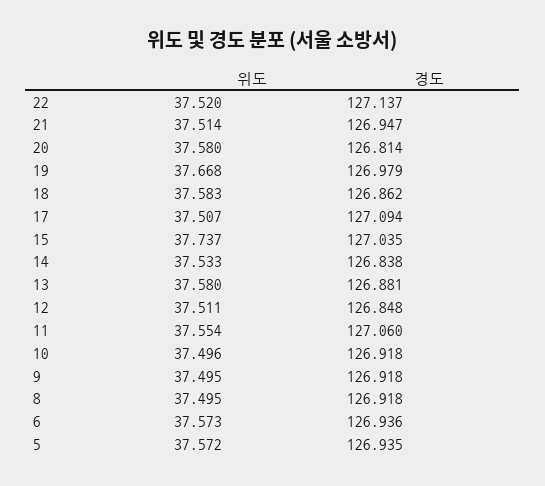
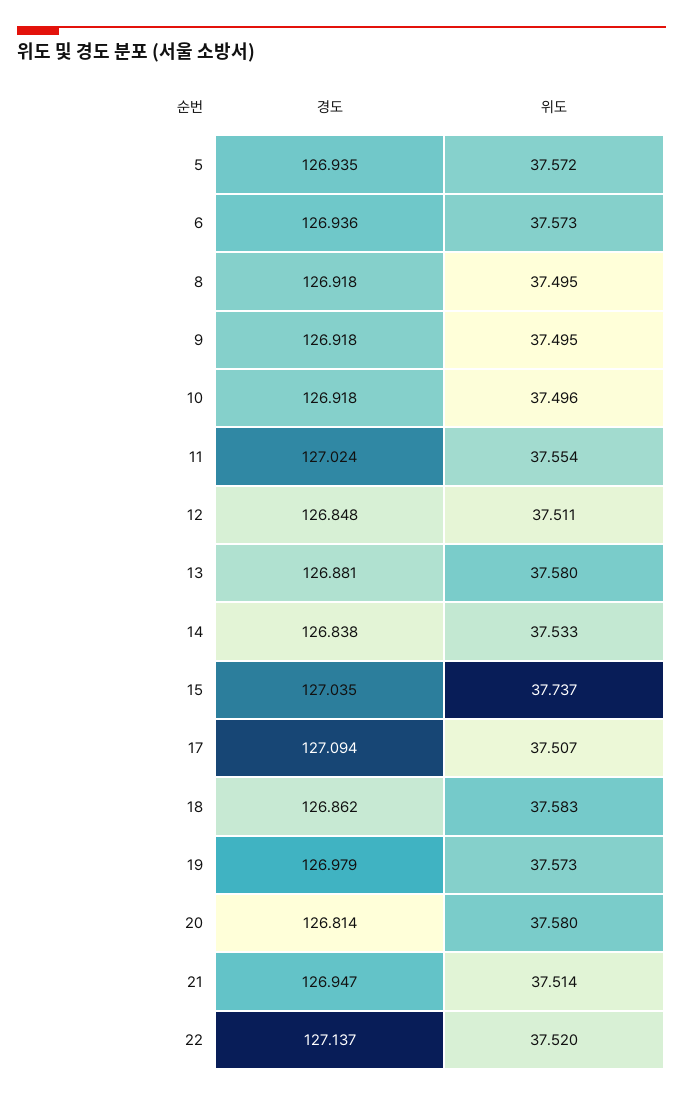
위도, 19: 37.668 -> 37.573
경도, 11: 127.06 -> 127.024

